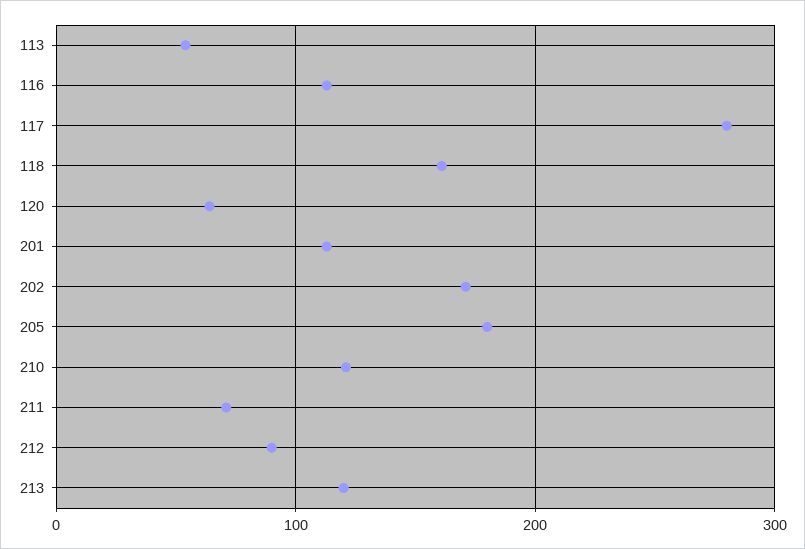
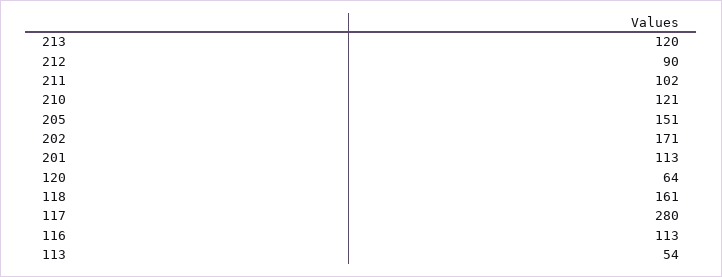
205: 180 -> 151
211: 70 -> 102

